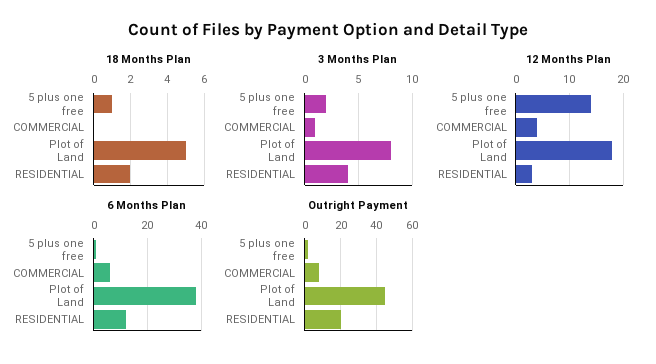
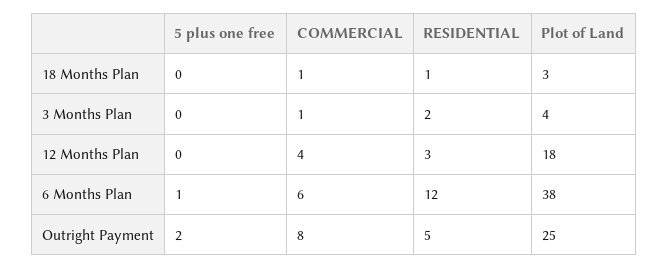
18 Months Plan, 5 plus one free: 1 -> 0
18 Months Plan, COMMERCIAL: 0 -> 1
18 Months Plan, Plot of Land: 5 -> 3
18 Months Plan, RESIDENTIAL: 2 -> 1
3 Months Plan, 5 plus one free: 2 -> 0
3 Months Plan, Plot of Land: 8 -> 4
3 Months Plan, RESIDENTIAL: 4 -> 2
12 Months Plan, 5 plus one free: 15 -> 0
Outright Payment, Plot of Land: 45 -> 25
Outright Payment, RESIDENTIAL: 20 -> 5

